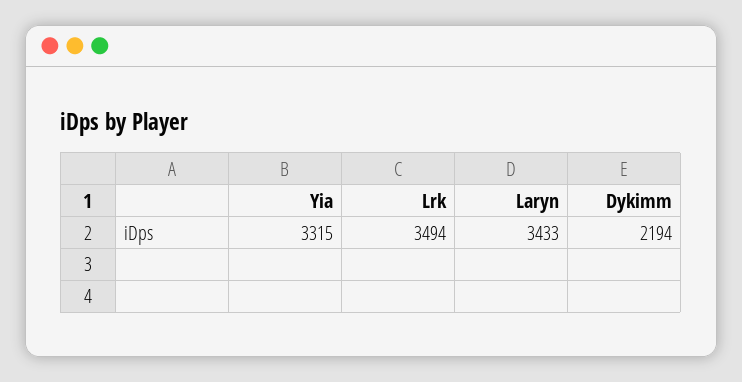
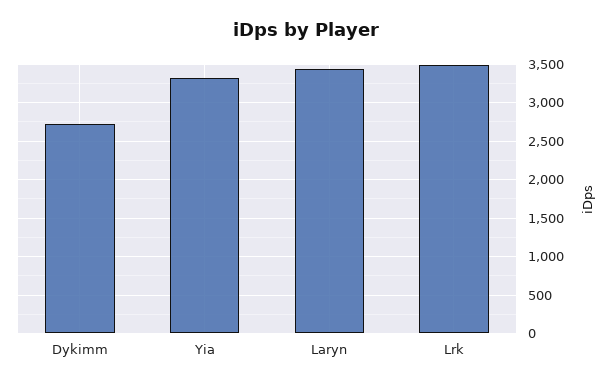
Dykimm: 2194 -> 2700

